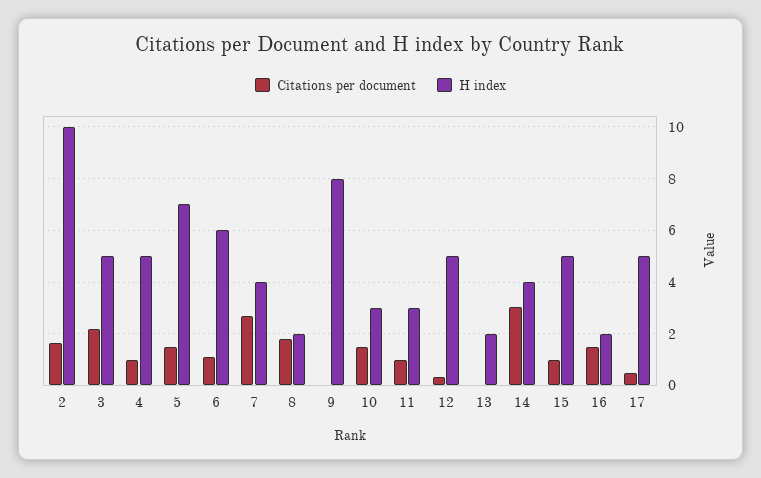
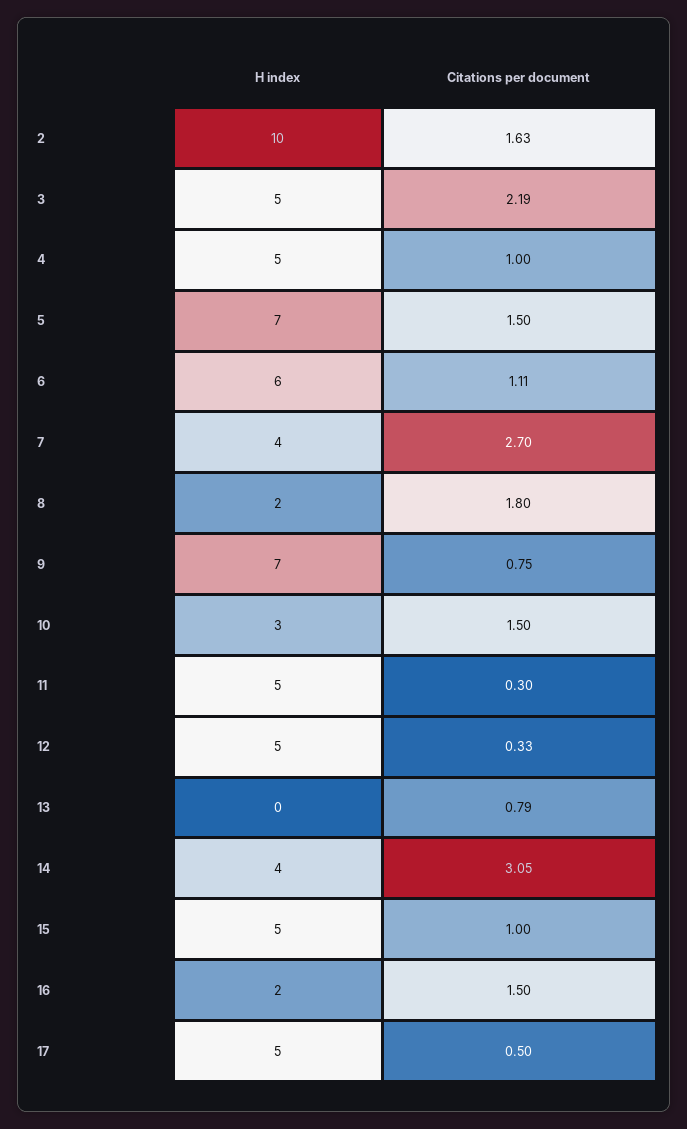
Citations per document, 9: 0 -> 0.75
H index, 9: 8 -> 7
Citations per document, 11: 1 -> 0.3
H index, 11: 3 -> 5
Citations per document, 13: 0 -> 0.79
H index, 13: 2 -> 0

